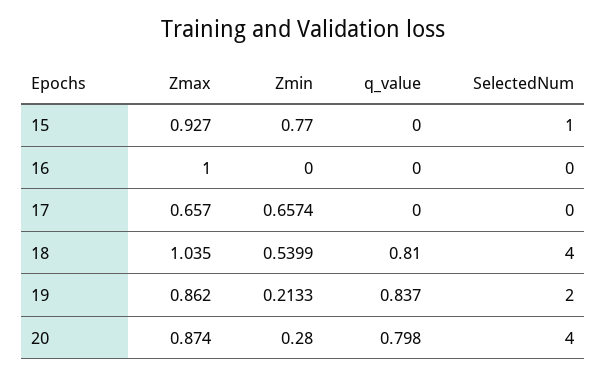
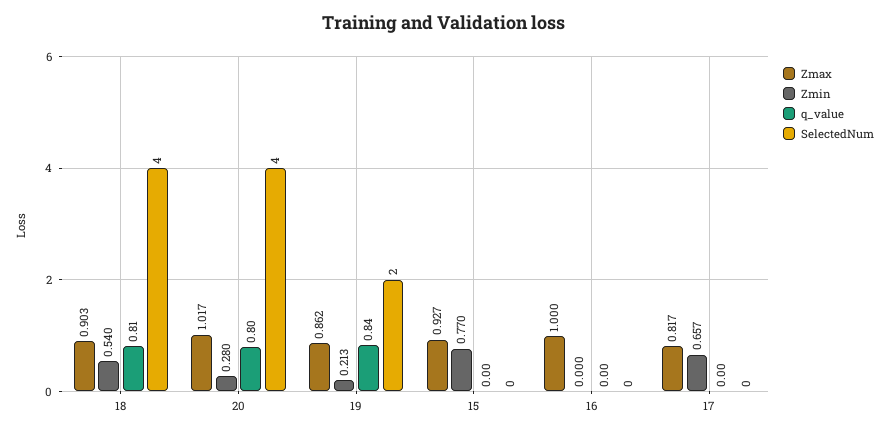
SelectedNum, 15: 1 -> 0
Zmax, 17: 0.657 -> 0.817
Zmax, 18: 1.035 -> 0.903
Zmax, 20: 0.874 -> 1.017

